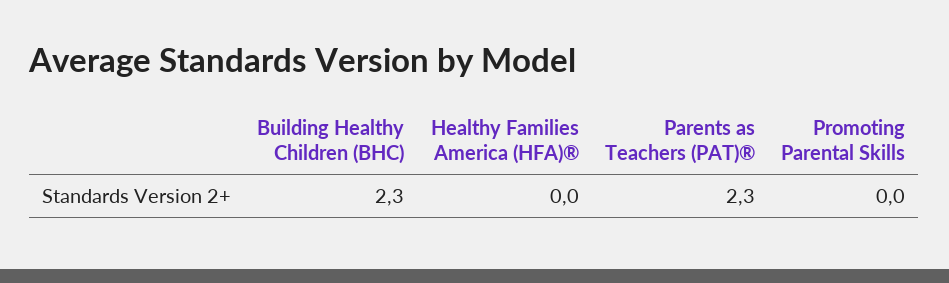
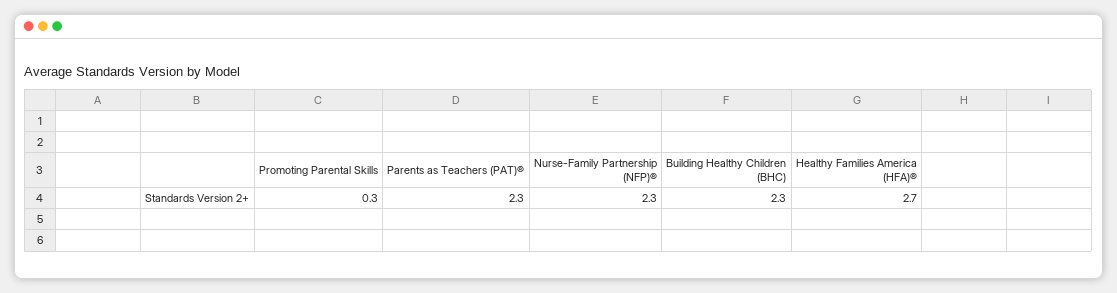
Healthy Families America (HFA)®: 0 -> 2.7
Promoting Parental Skills: 0 -> 0.3
Nurse-Family Partnership (NFP)®: none -> 2.3

